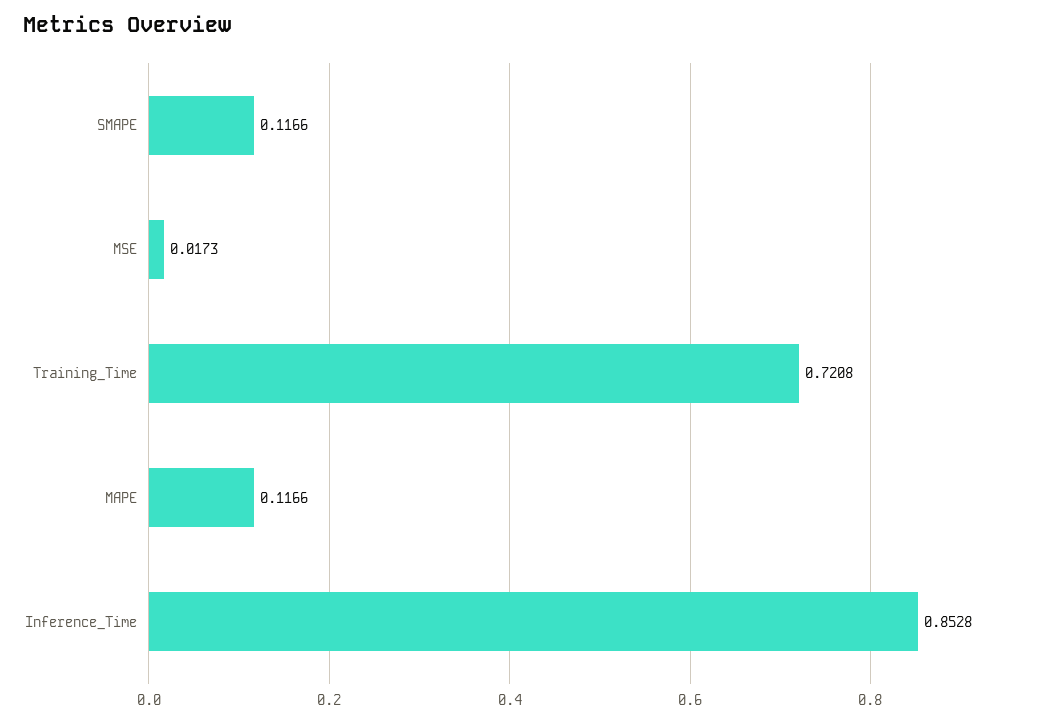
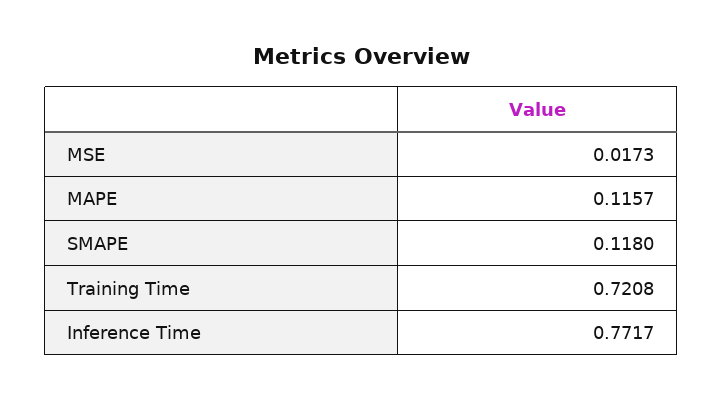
SMAPE: 0.1166 -> 0.118
MAPE: 0.1166 -> 0.1157
Inference_Time: 0.8528 -> 0.7717

